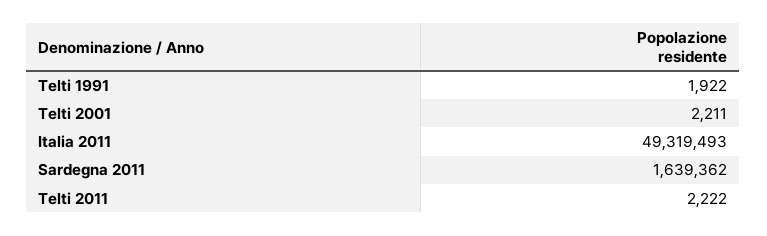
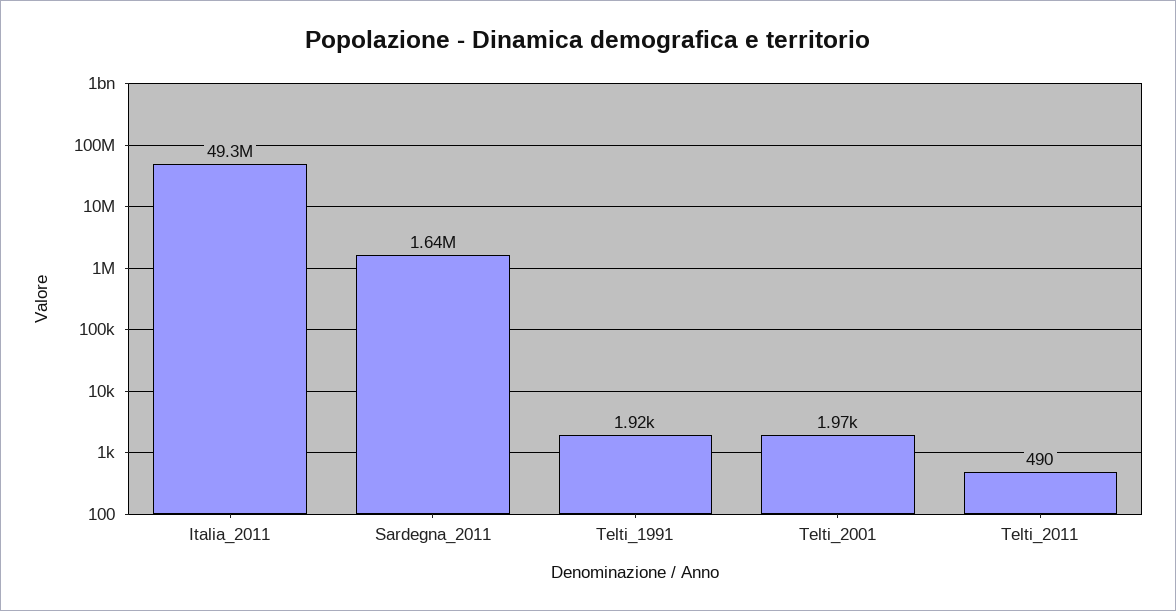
Telti 2001: 2211 -> 1970
Telti 2011: 2222 -> 490

